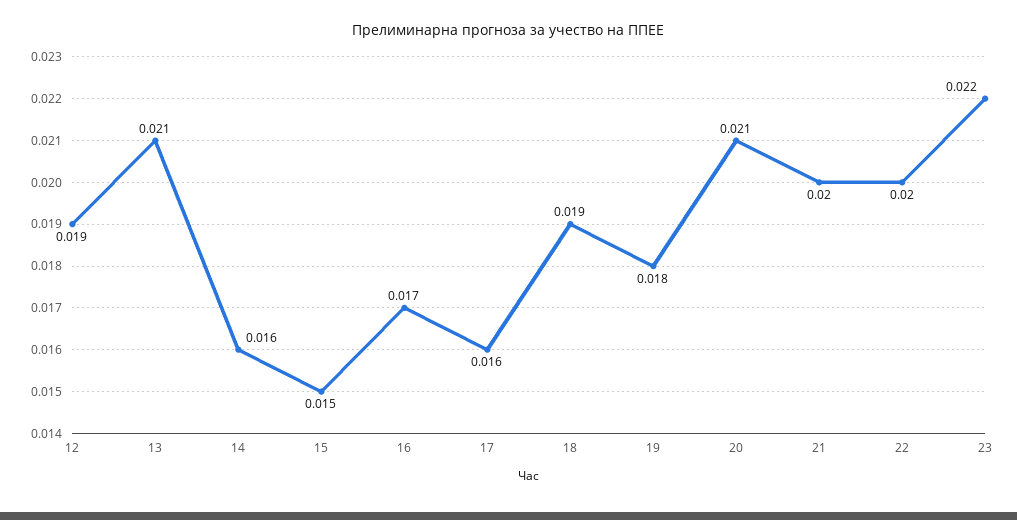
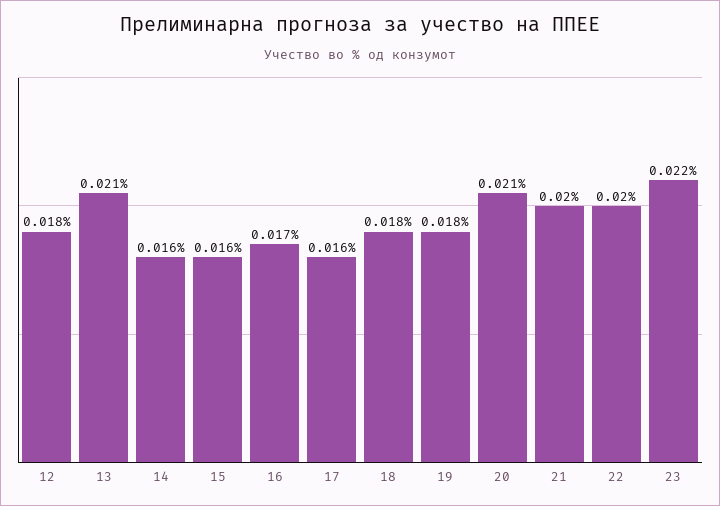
12: 0.019 -> 0.018
15: 0.015 -> 0.016
18: 0.019 -> 0.018

